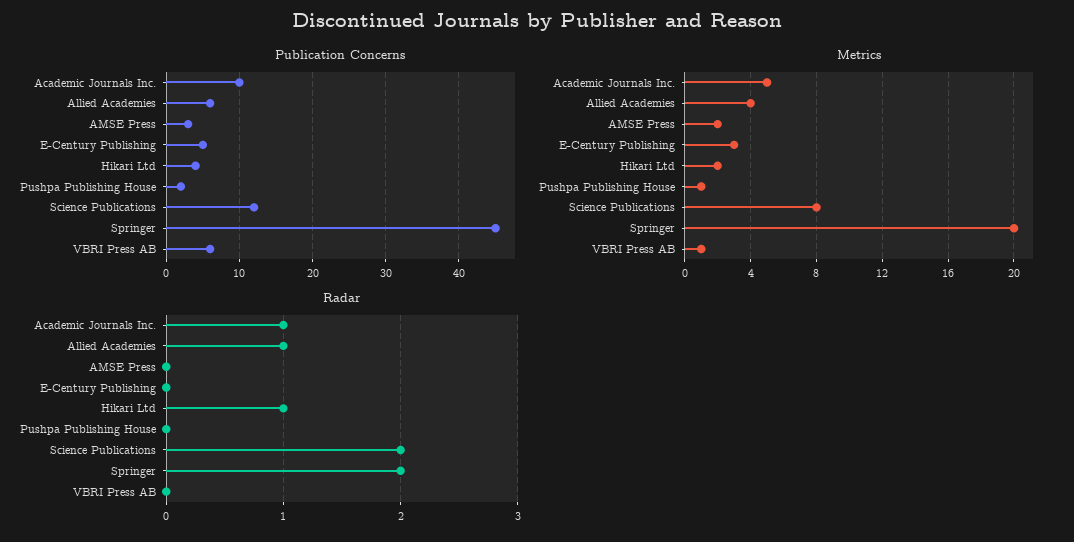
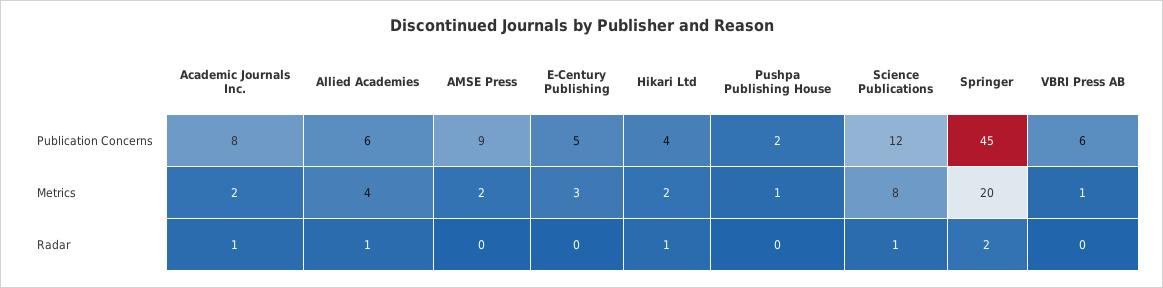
Publication Concerns, Academic Journals Inc.: 10 -> 8
Publication Concerns, AMSE Press: 3 -> 9
Metrics, Academic Journals Inc.: 5 -> 2
Radar, Science Publications: 2 -> 1

